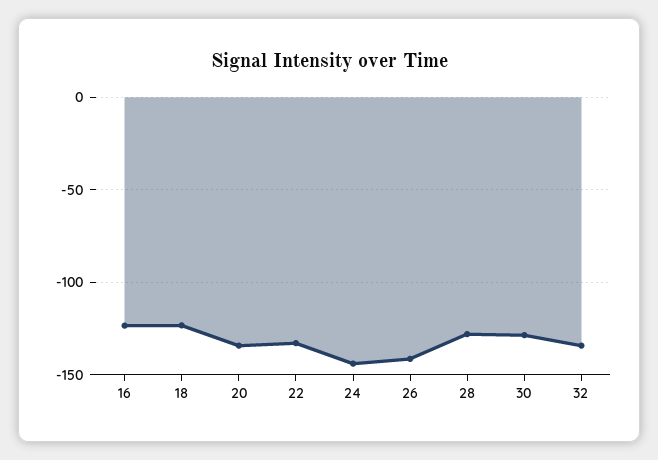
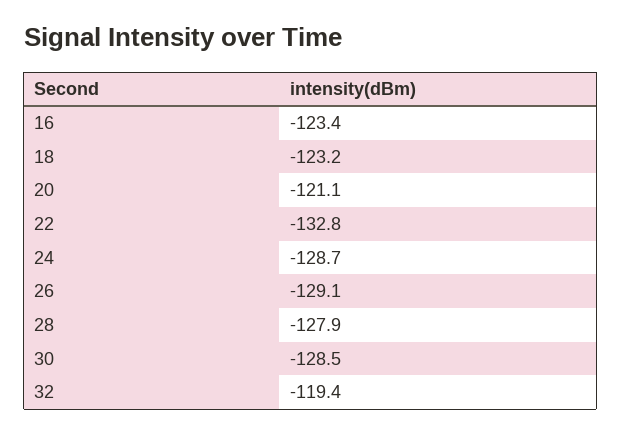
20: -135 -> -121.1
24: -145 -> -128.7
26: -140 -> -129.1
32: -135 -> -119.4

